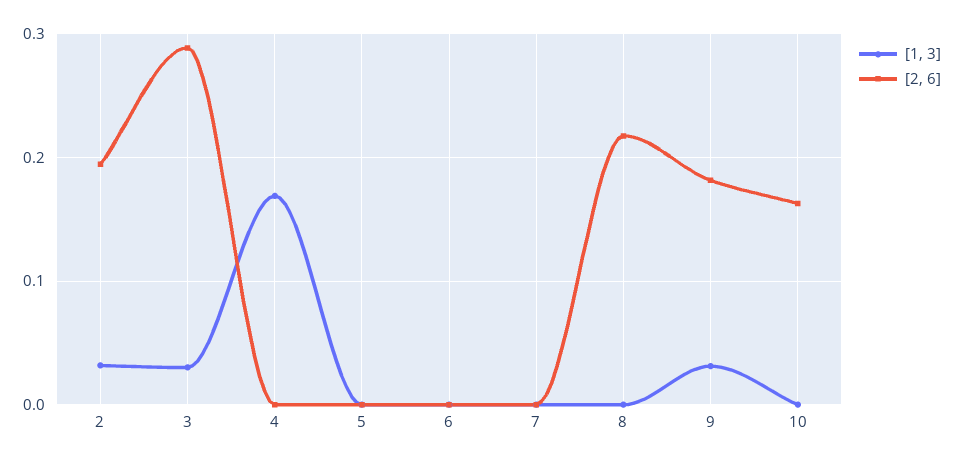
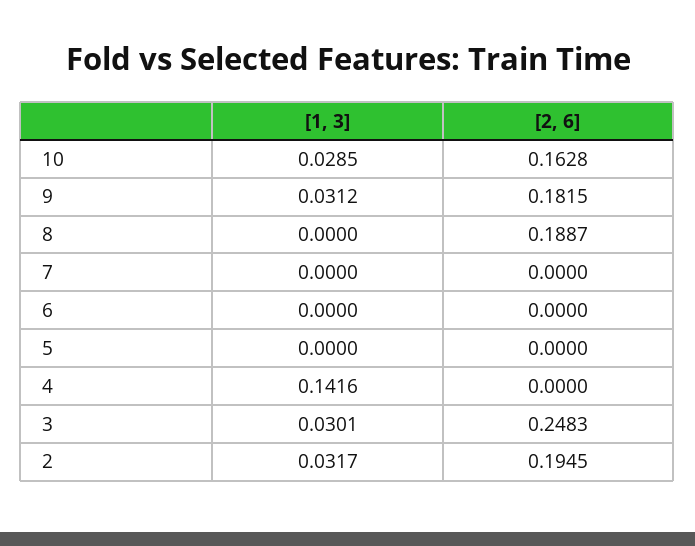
[2, 6], 3: 0.29 -> 0.2483
[1, 3], 4: 0.17 -> 0.1416
[2, 6], 8: 0.22 -> 0.1887
[1, 3], 10: 0 -> 0.0285

